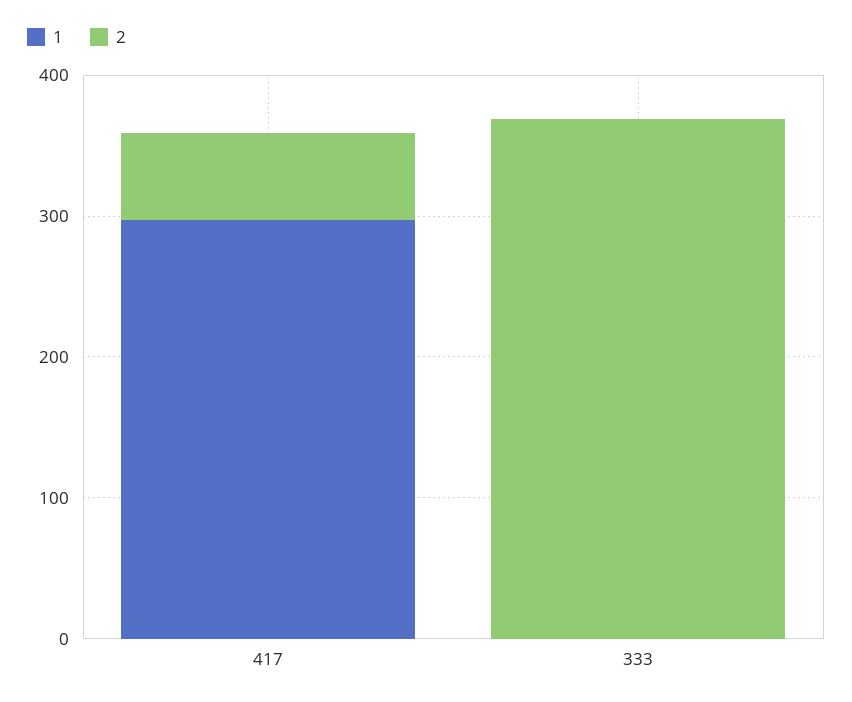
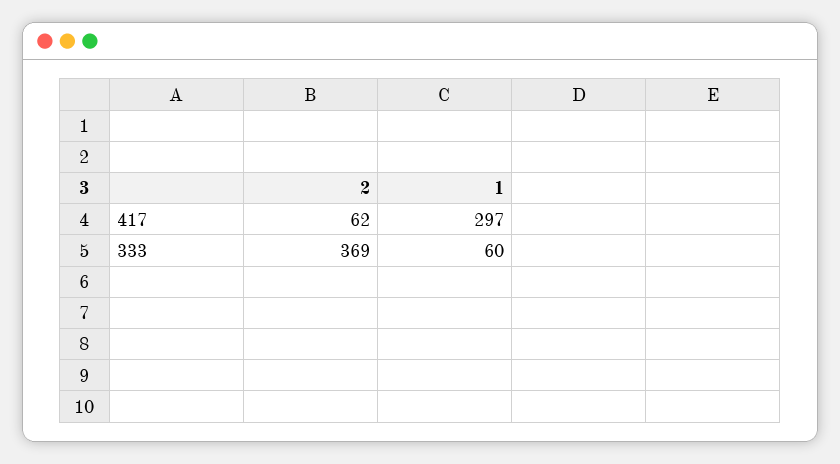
1, 333: 0 -> 60

